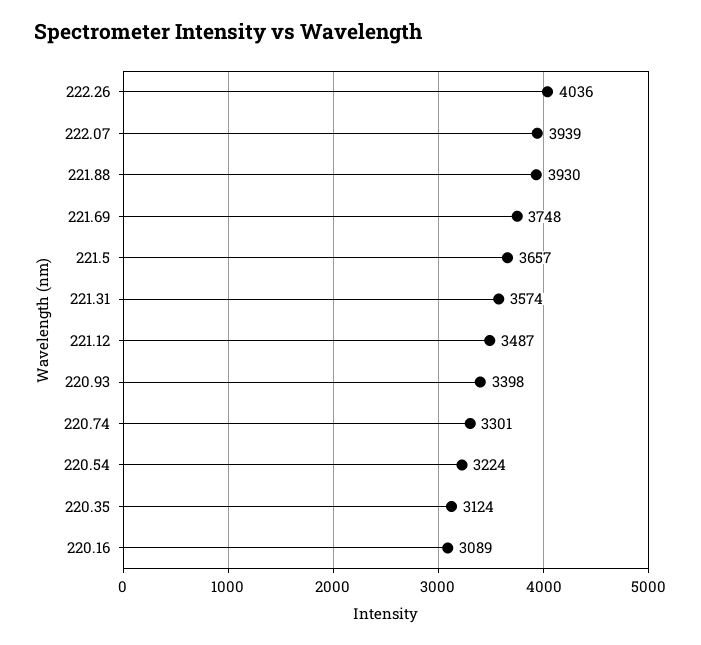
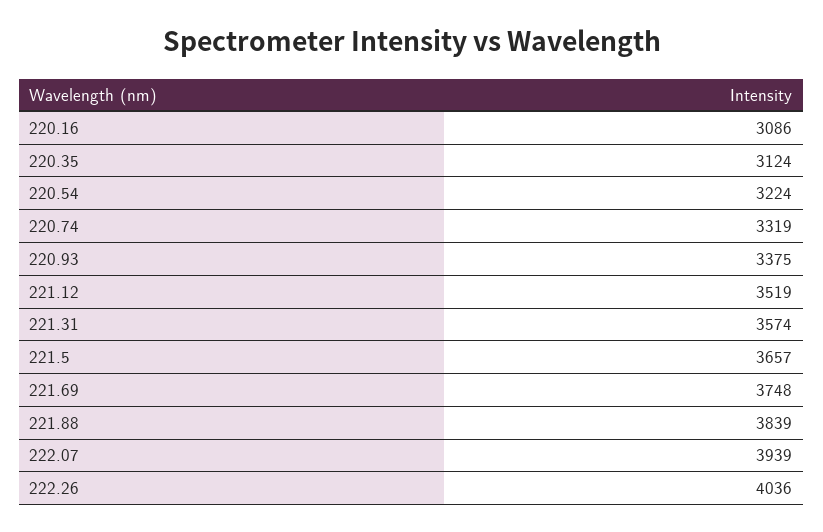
221.88: 3930 -> 3839
221.12: 3487 -> 3519
220.93: 3398 -> 3375
220.74: 3301 -> 3319
220.16: 3089 -> 3086

